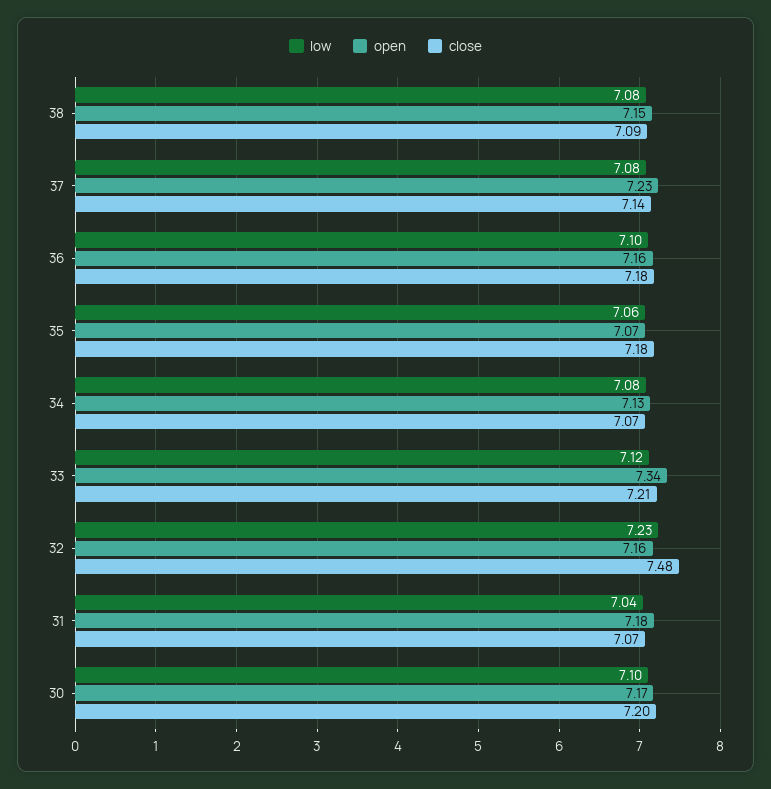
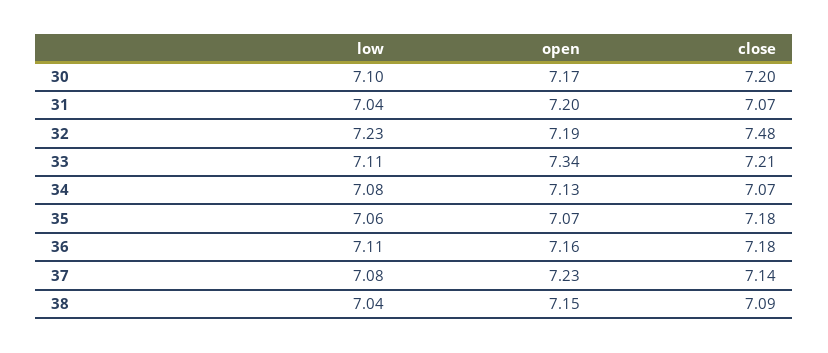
low, 38: 7.08 -> 7.04
low, 36: 7.1 -> 7.11
low, 33: 7.12 -> 7.11
open, 32: 7.16 -> 7.19
open, 31: 7.18 -> 7.2

